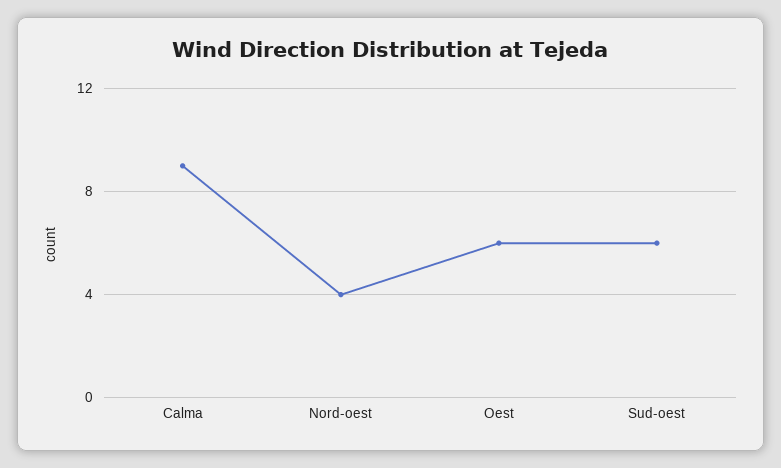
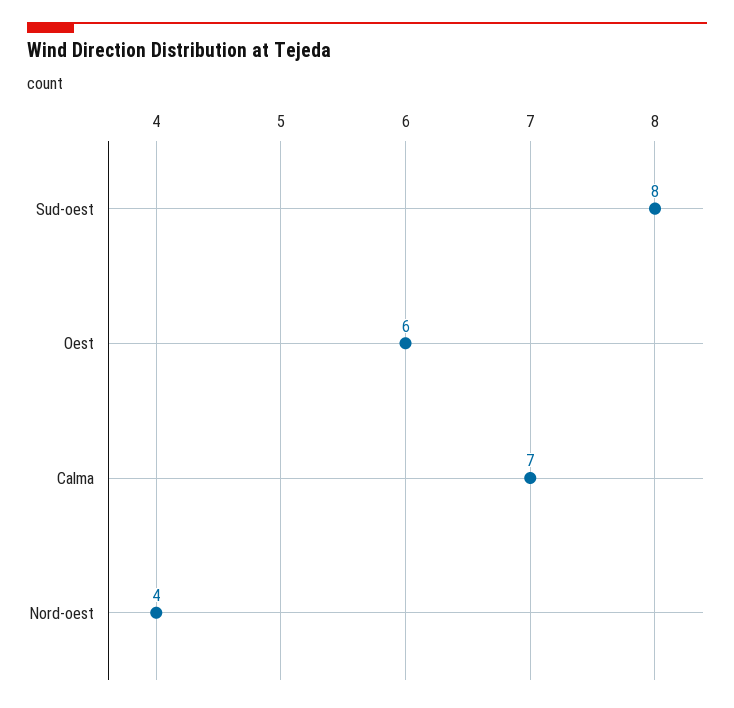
Calma: 9 -> 7
Sud-oest: 6 -> 8

